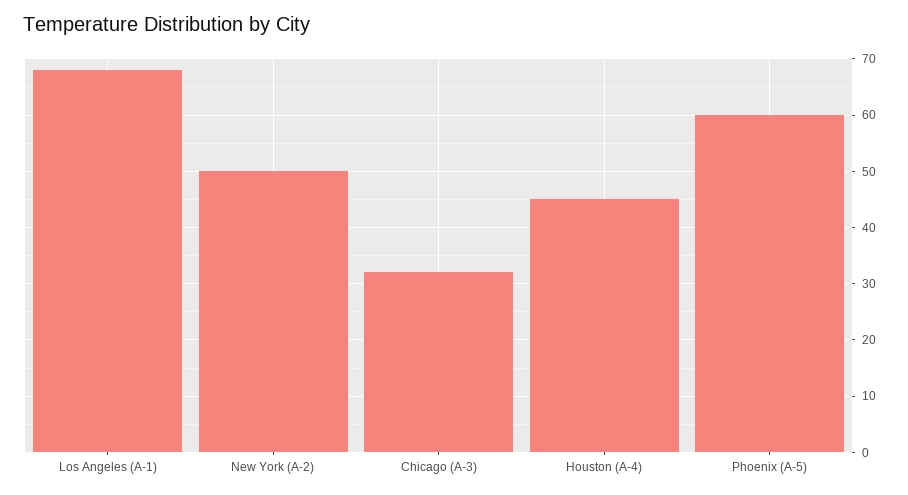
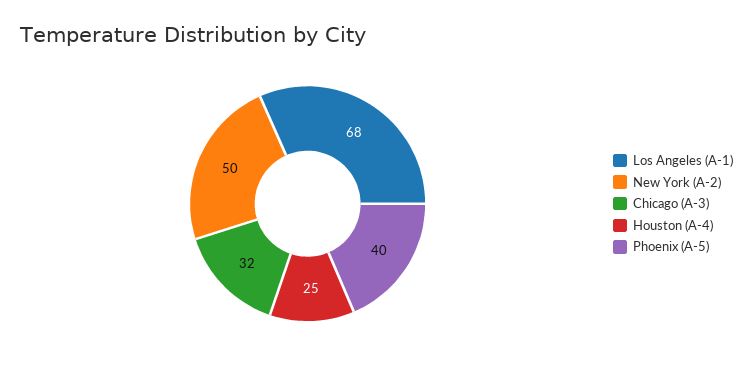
Houston (A-4): 45 -> 25
Phoenix (A-5): 60 -> 40

